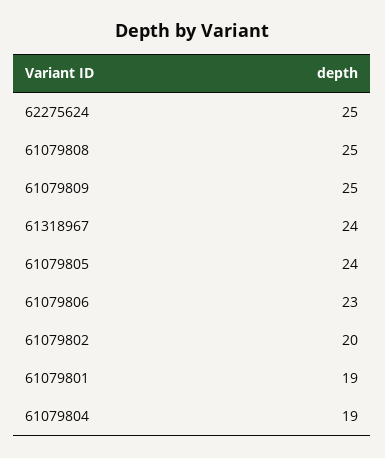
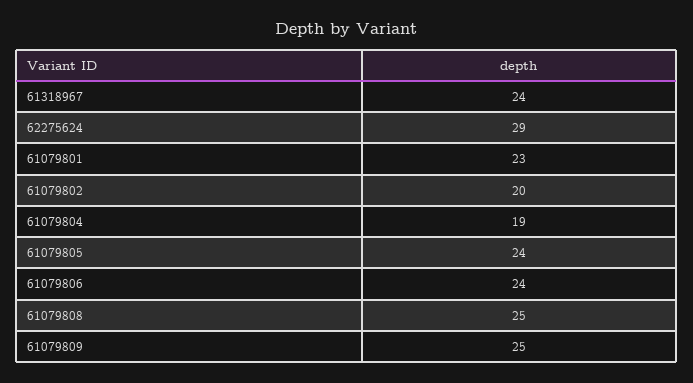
62275624: 25 -> 29
61079806: 23 -> 24
61079801: 19 -> 23

